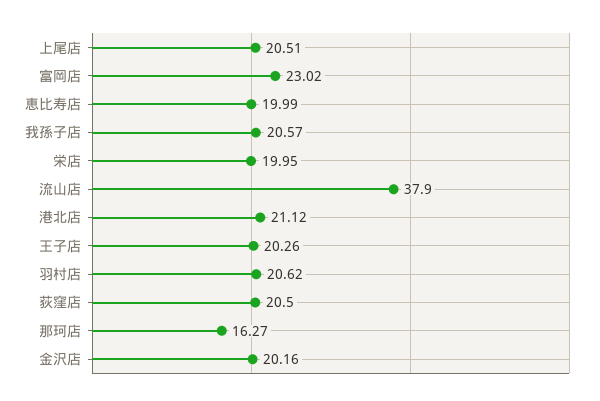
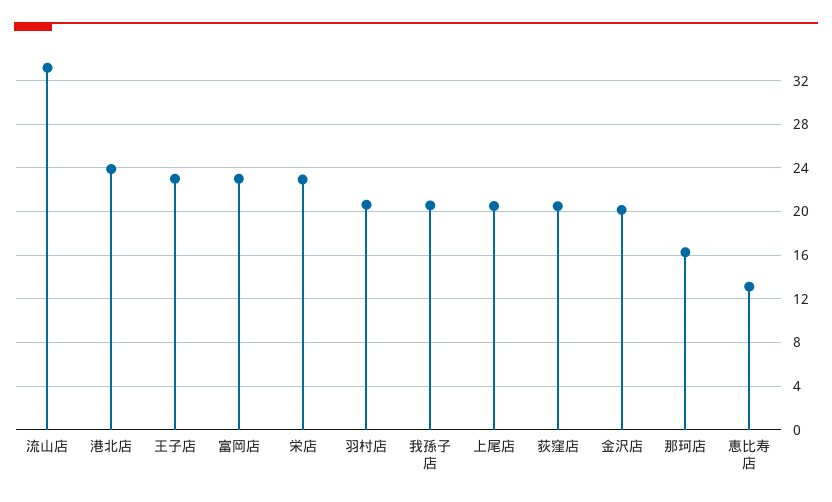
恵比寿店: 19.99 -> 13
栄店: 19.95 -> 23
流山店: 37.9 -> 33
港北店: 21.12 -> 24
王子店: 20.26 -> 23

